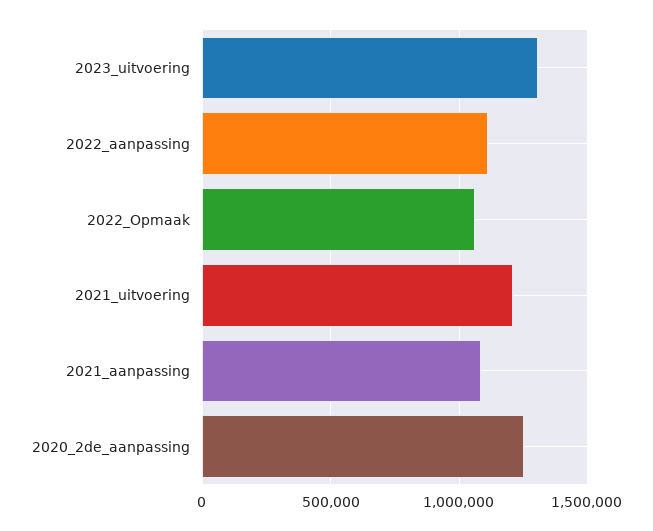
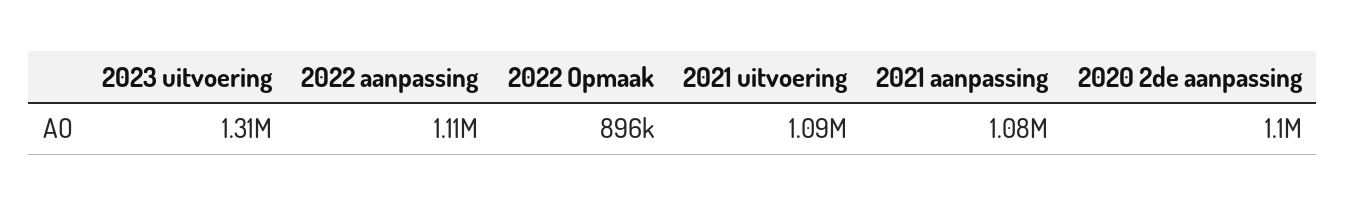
2022_Opmaak: 1050000 -> 896000
2021_uitvoering: 1200000 -> 1090000
2020_2de_aanpassing: 1250000 -> 1100000

